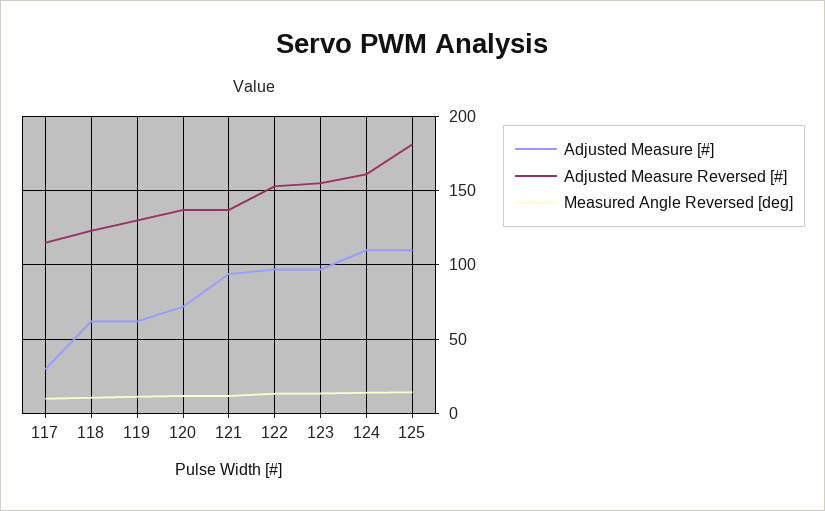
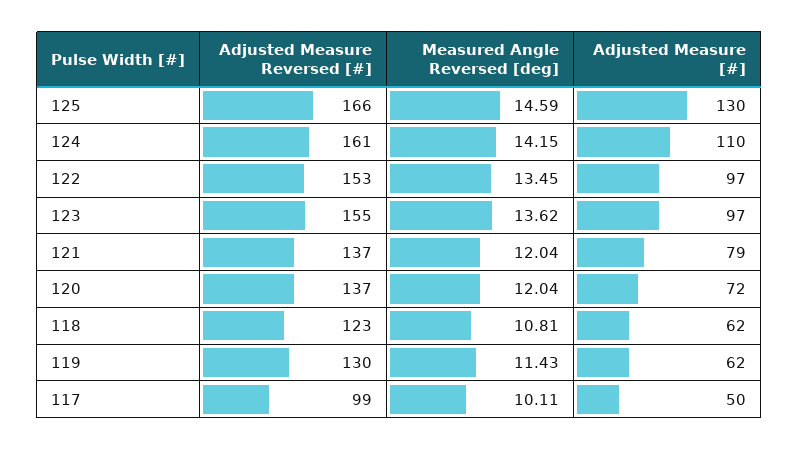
Adjusted Measure [#], 117: 30 -> 50
Adjusted Measure Reversed [#], 117: 115 -> 99
Adjusted Measure [#], 121: 95 -> 79
Adjusted Measure [#], 125: 110 -> 130
Adjusted Measure Reversed [#], 125: 180 -> 166

